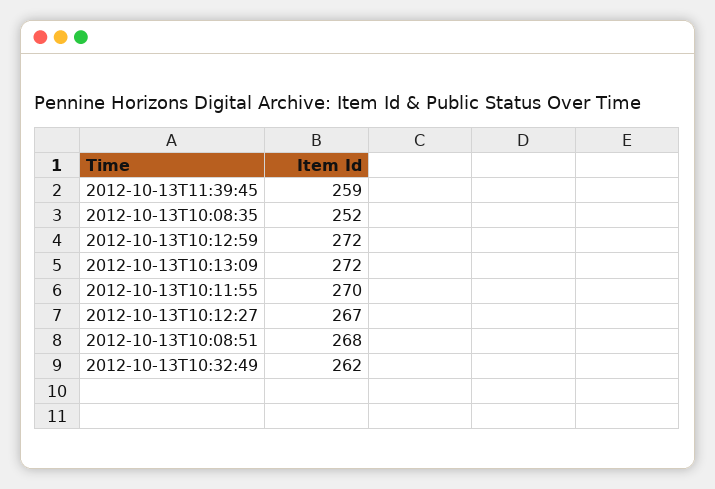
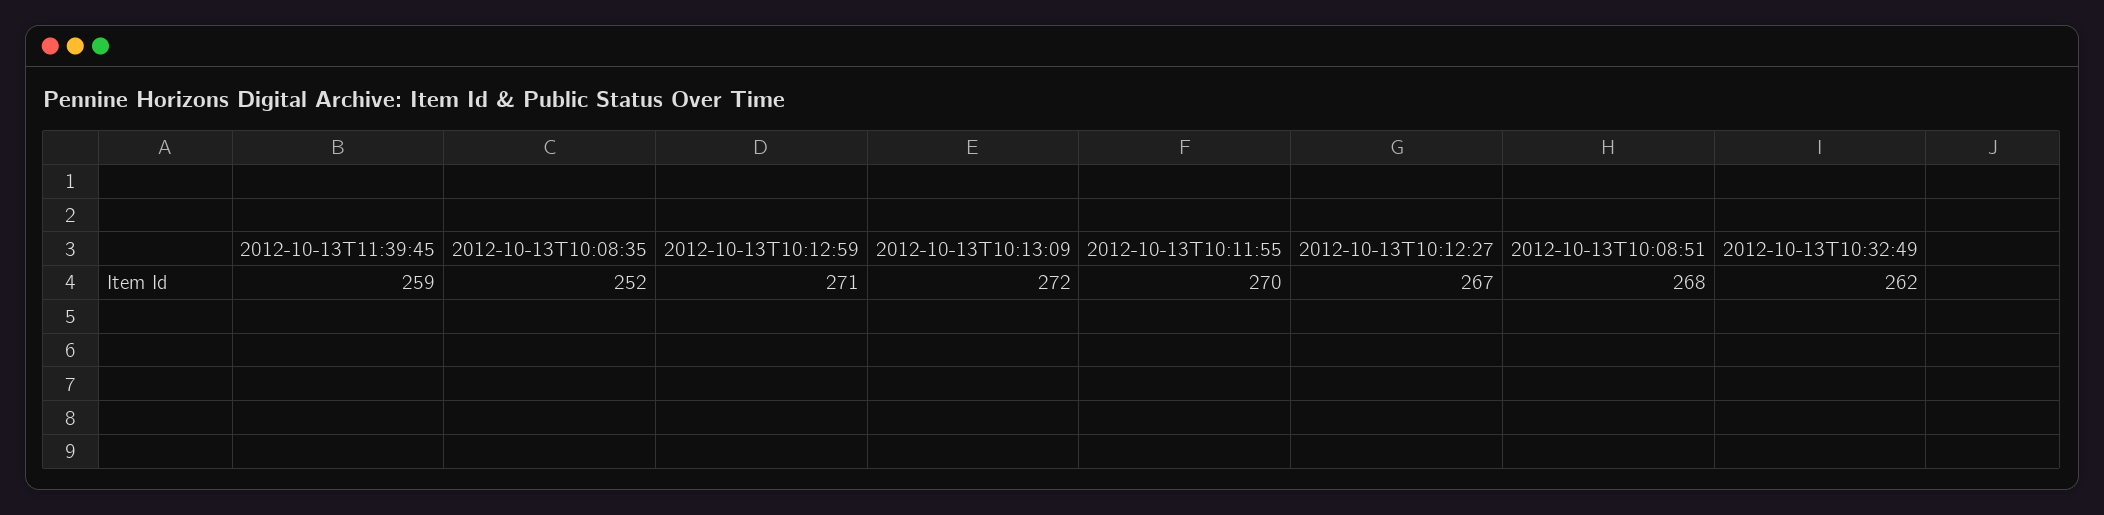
2012-10-13T10:12:59: 272 -> 271

